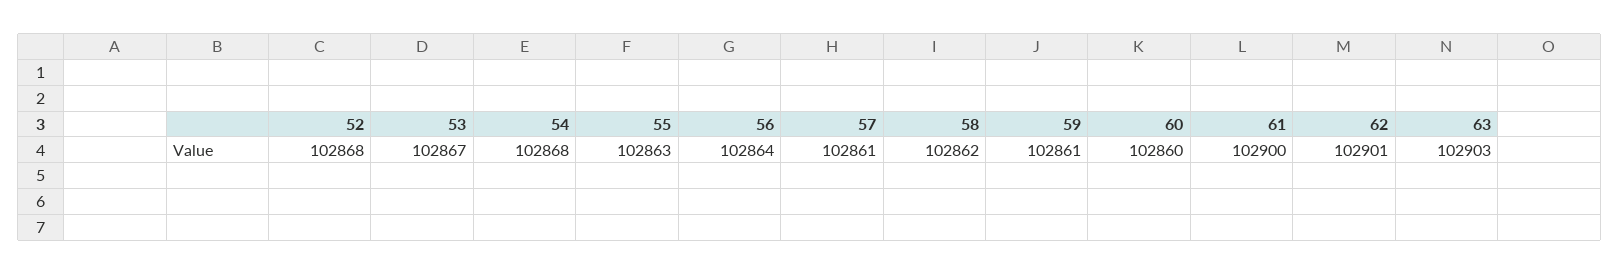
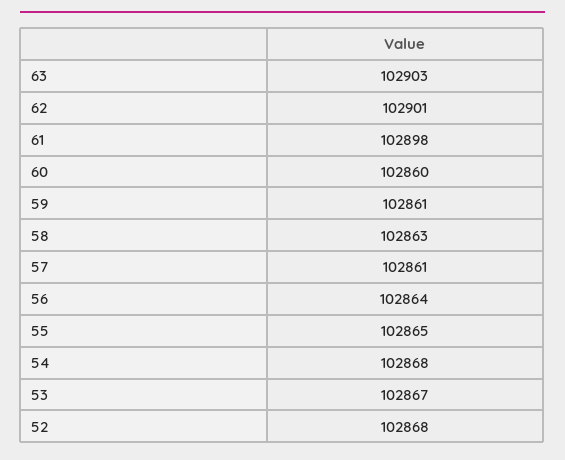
55: 102863 -> 102865
58: 102862 -> 102863
61: 102900 -> 102898

